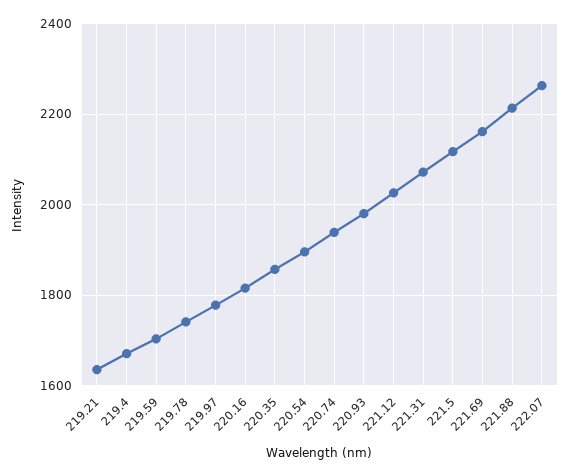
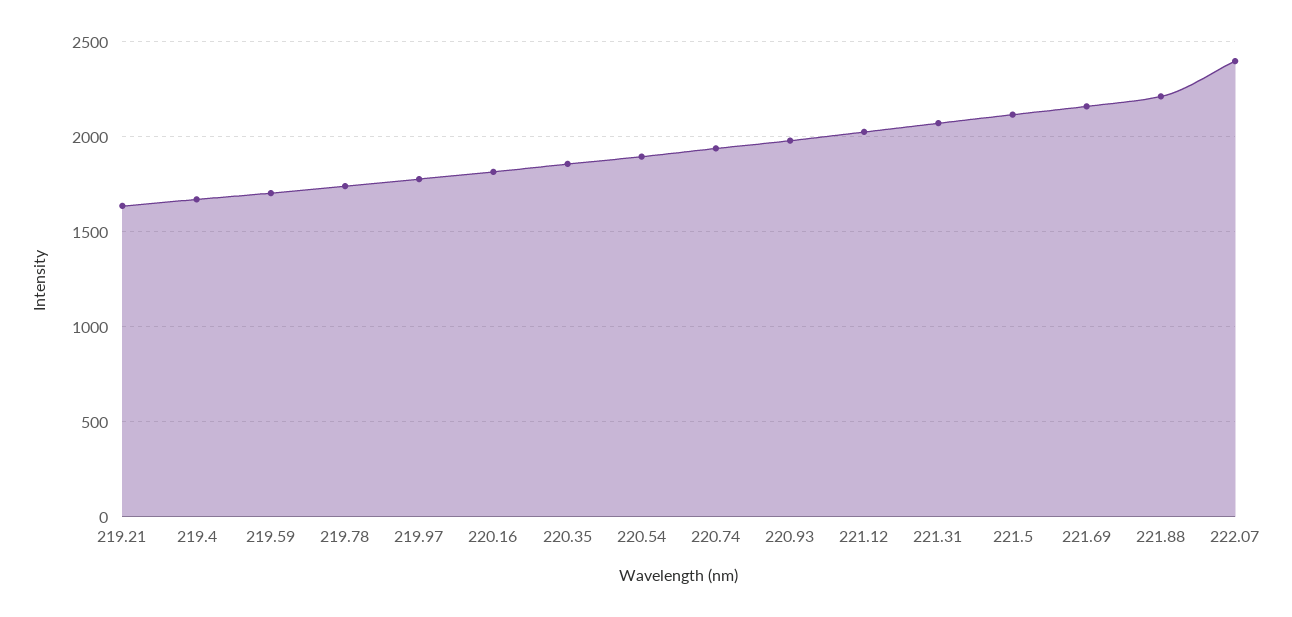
222.07: 2260 -> 2400

